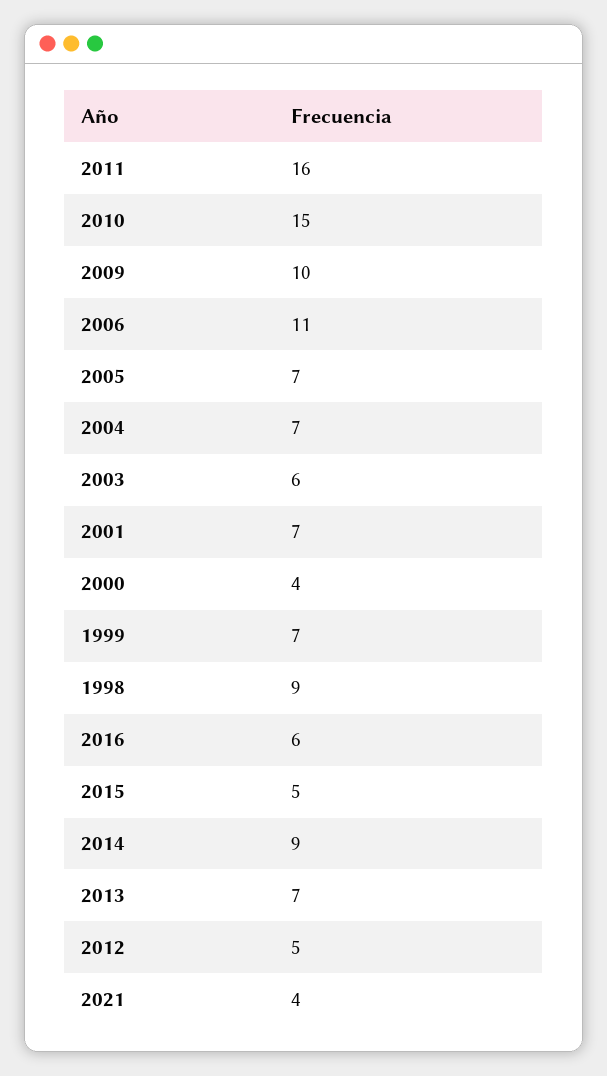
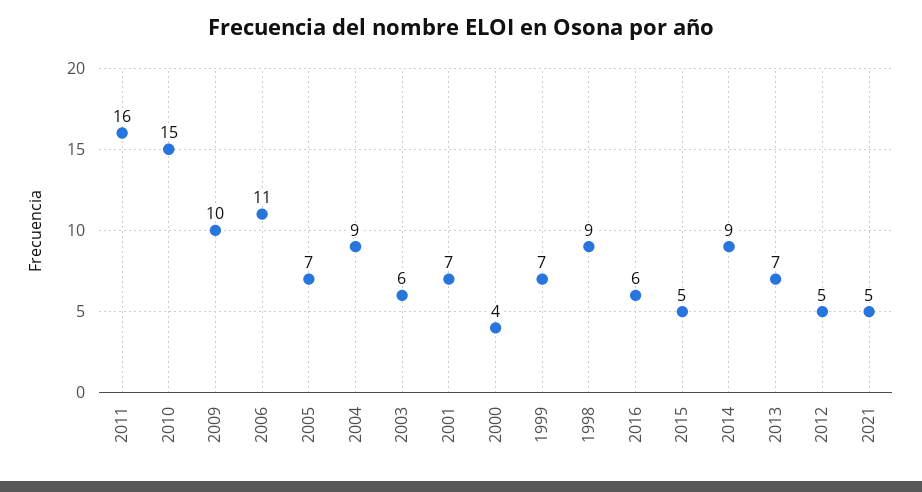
2004: 7 -> 9
2021: 4 -> 5

